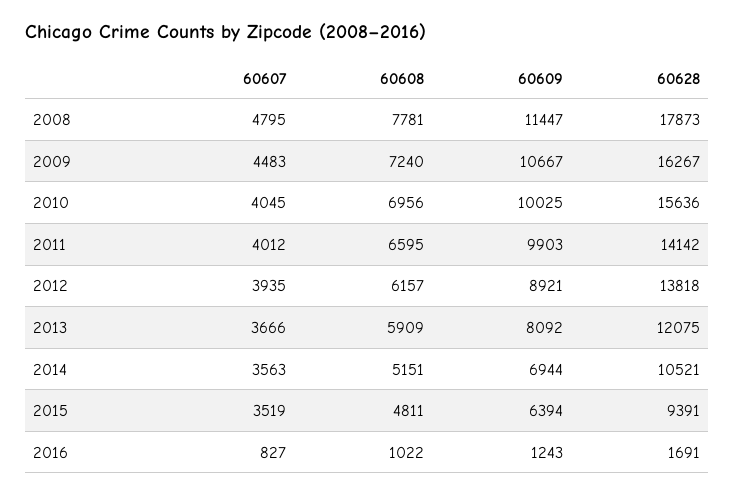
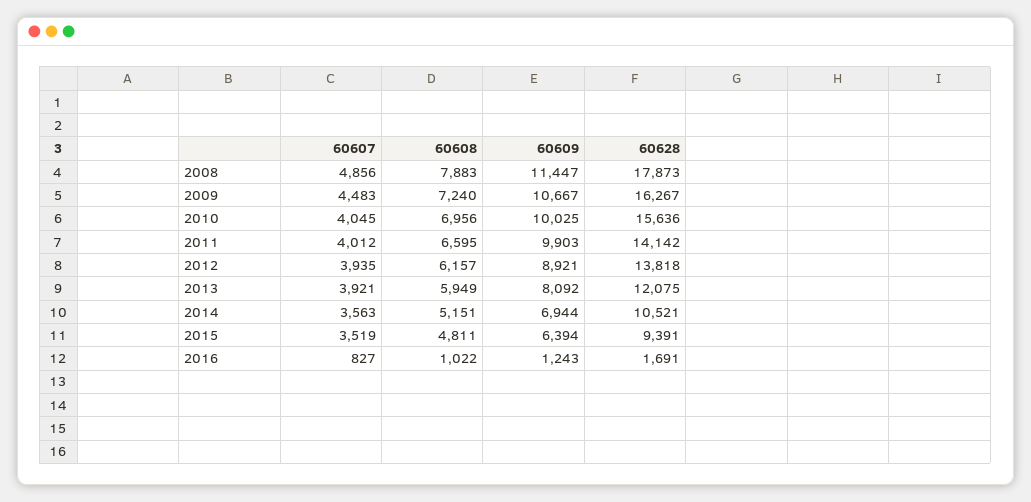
60607, 2008: 4795 -> 4856
60608, 2008: 7781 -> 7883
60607, 2013: 3666 -> 3921
60608, 2013: 5909 -> 5949

